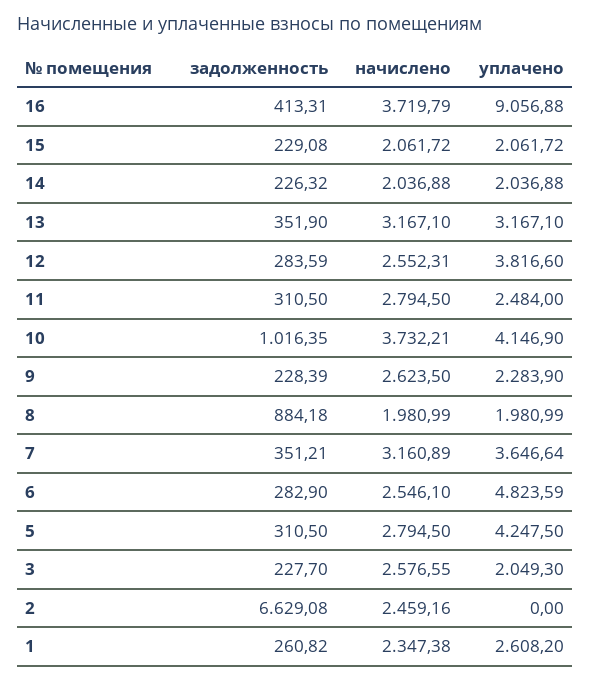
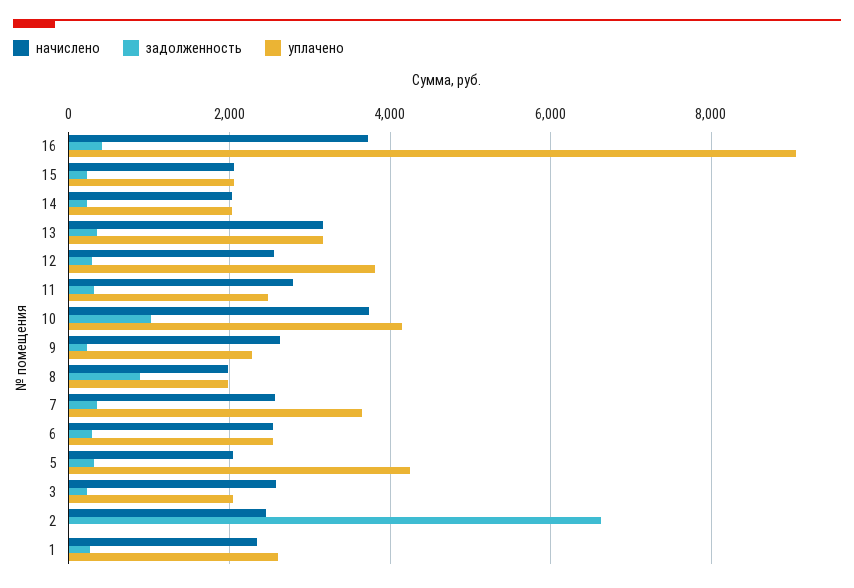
начислено, 7: 3160.89 -> 2600
уплачено, 6: 4823.59 -> 2600
начислено, 5: 2794.5 -> 2000

